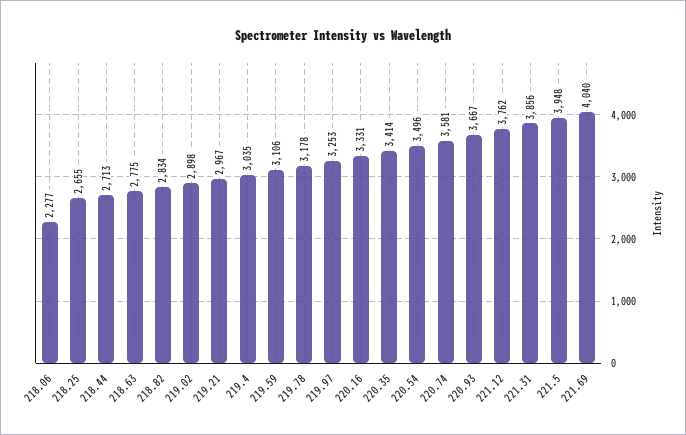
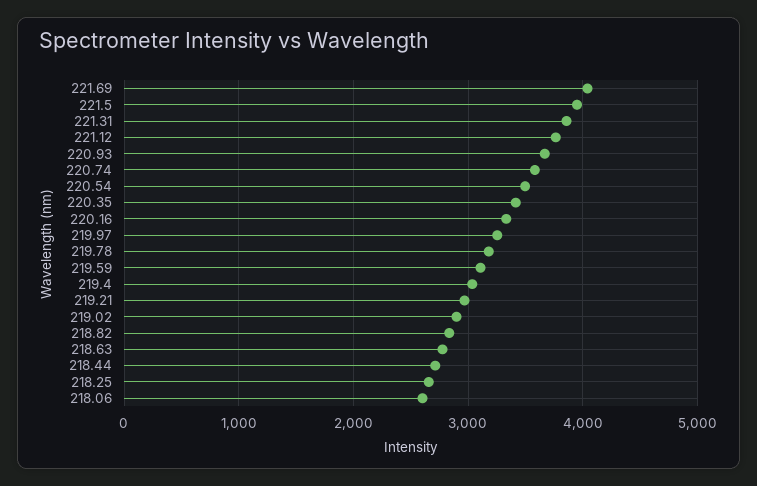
218.06: 2277 -> 2600

